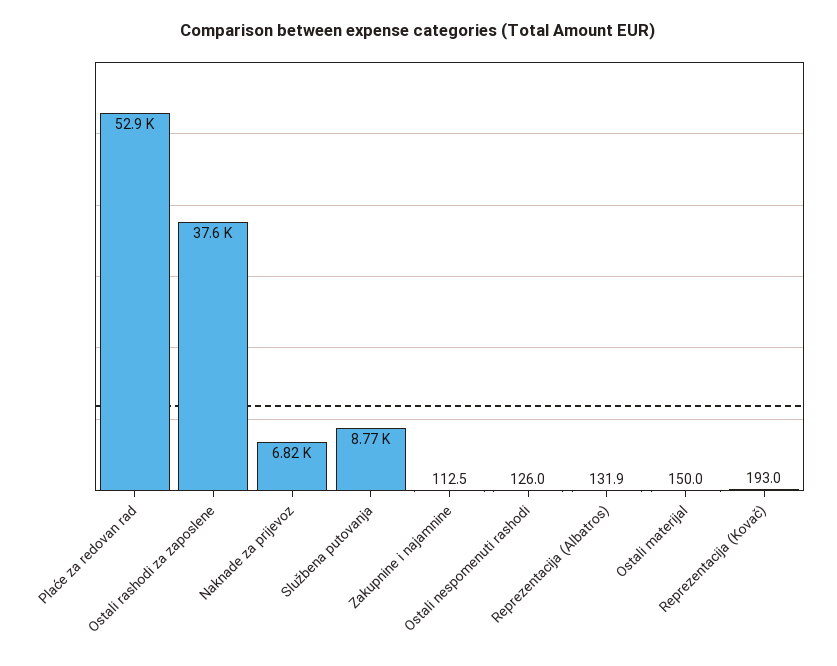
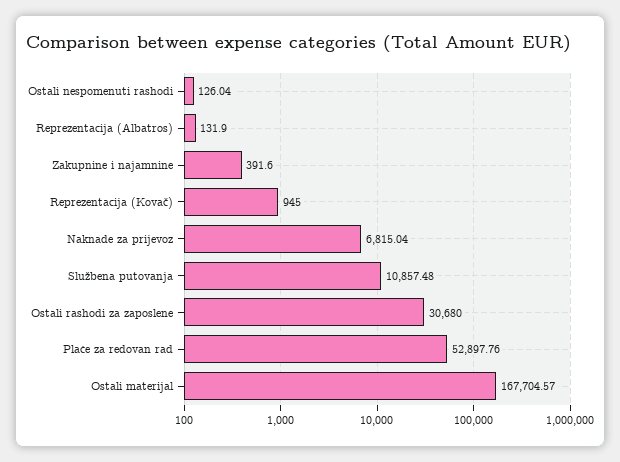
Ostali rashodi za zaposlene: 37600 -> 30680
Službena putovanja: 8770 -> 10857.48
Zakupnine i najamnine: 112.5 -> 391.6
Ostali materijal: 150 -> 167704.57
Reprezentacija (Kovač): 193 -> 945

